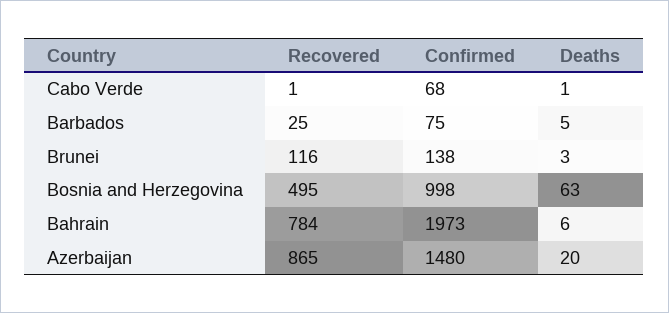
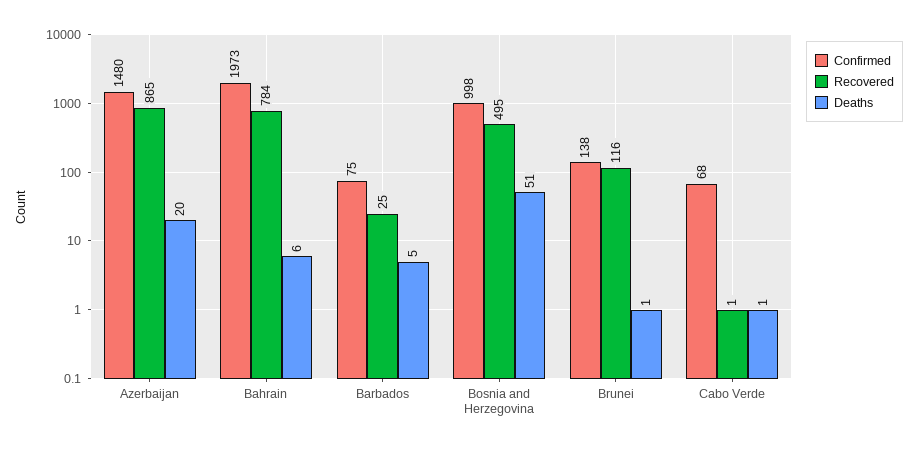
Deaths, Brunei: 3 -> 1
Deaths, Bosnia and Herzegovina: 63 -> 51

